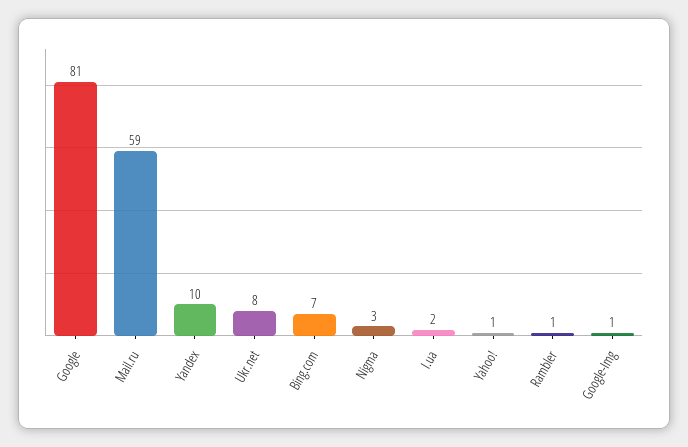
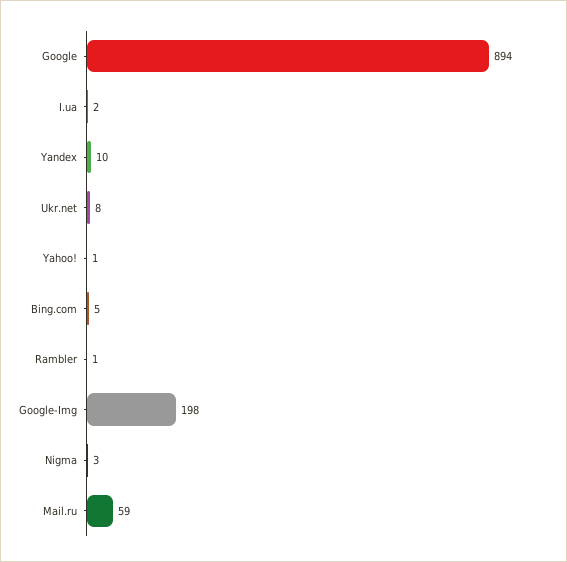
Google: 81 -> 894
Bing.com: 7 -> 5
Google-Img: 1 -> 198

